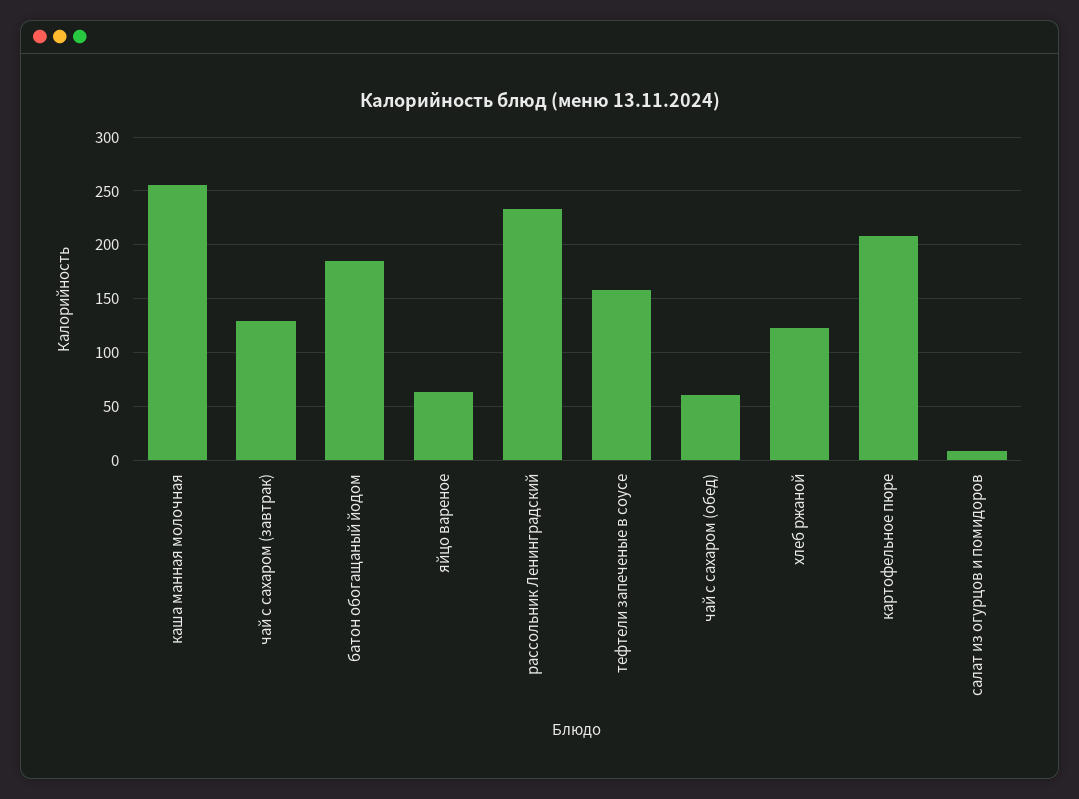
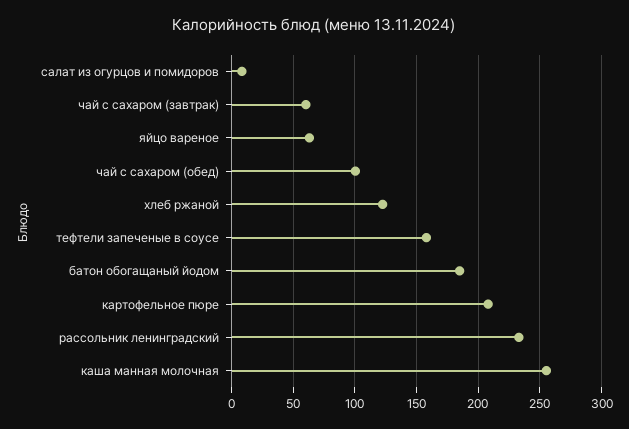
чай с сахаром (завтрак): 130 -> 60
чай с сахаром (обед): 60 -> 100

